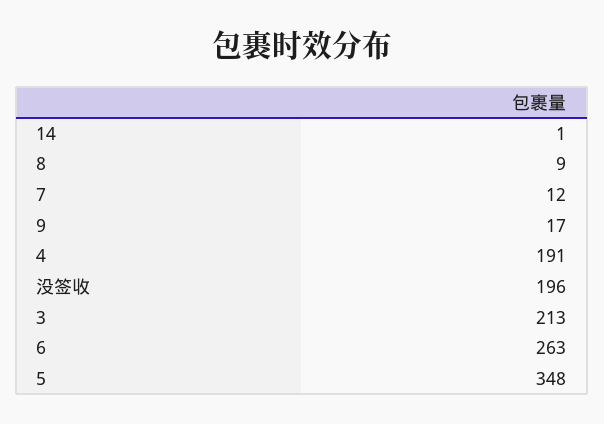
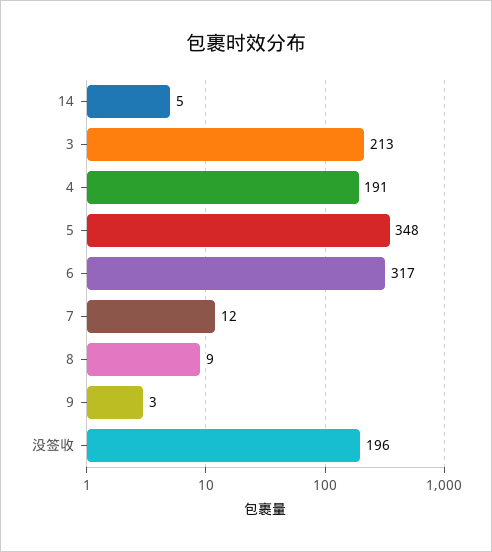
14: 1 -> 5
9: 17 -> 3
6: 263 -> 317

